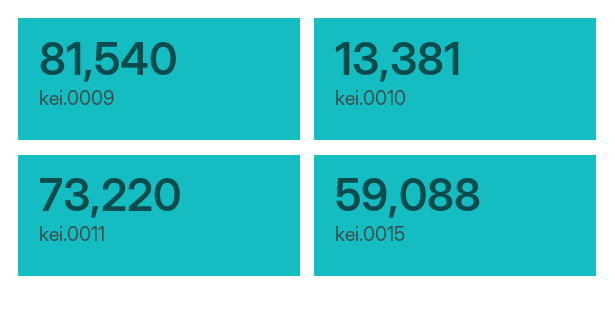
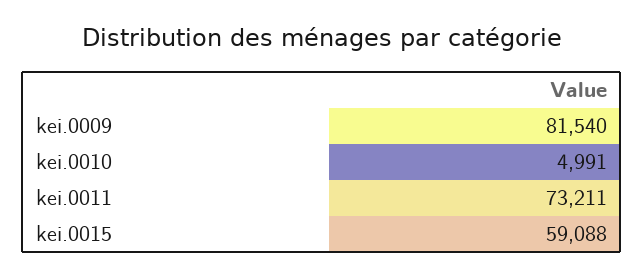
kei.0010: 13381 -> 4991
kei.0011: 73220 -> 73211

